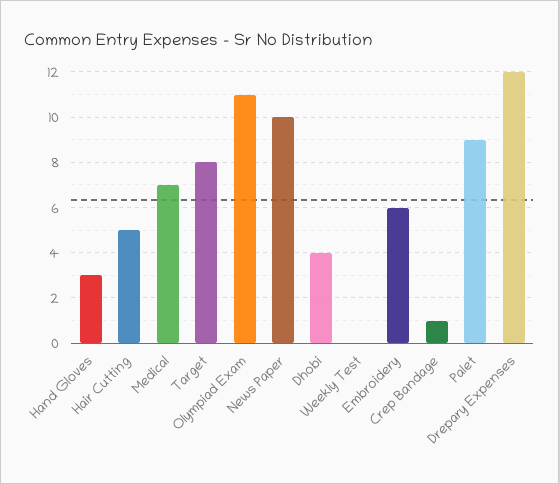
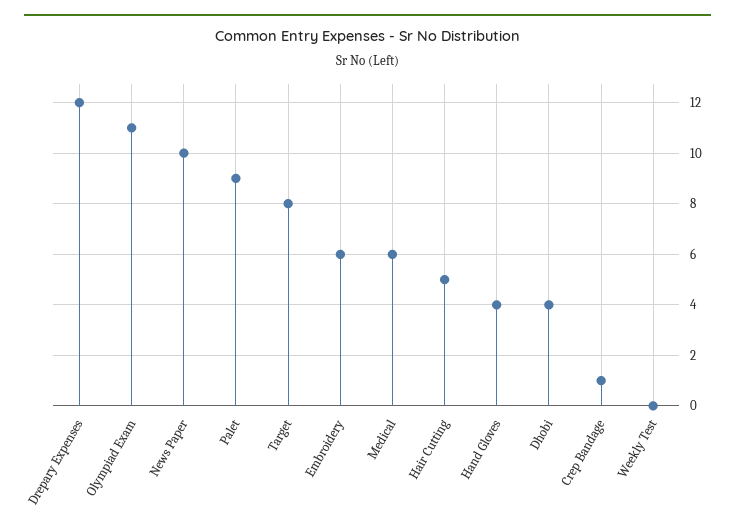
Hand Gloves: 3 -> 4
Medical: 7 -> 6

